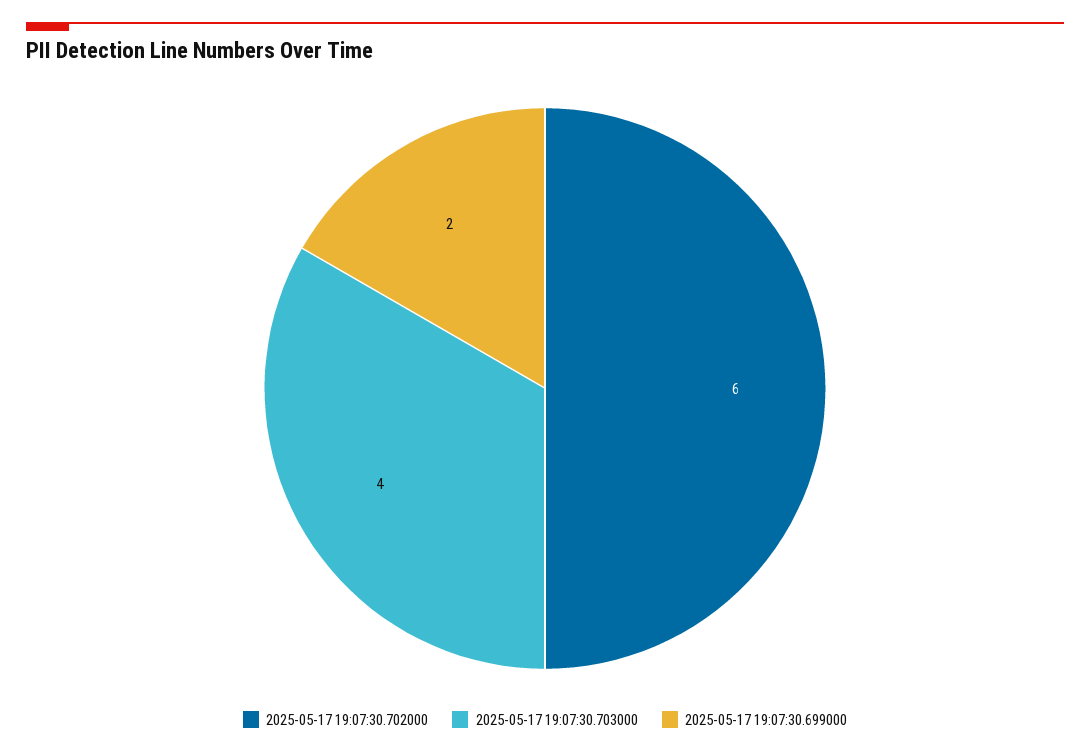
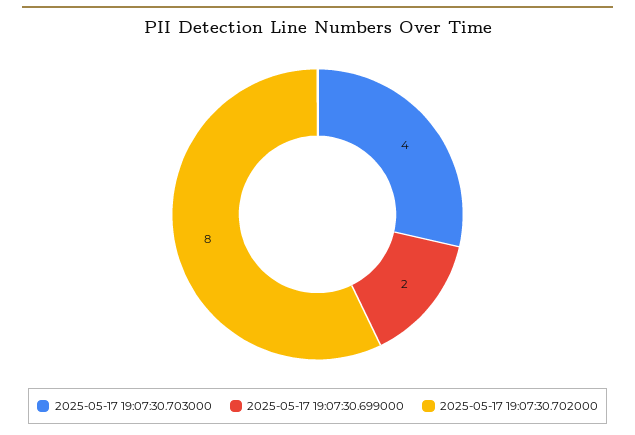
2025-05-17 19:07:30.702000: 6 -> 8

